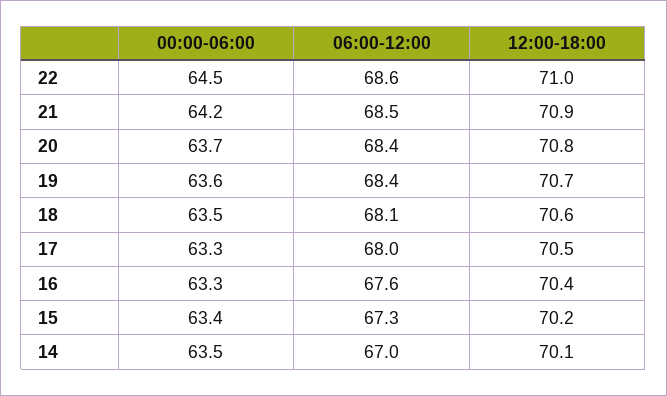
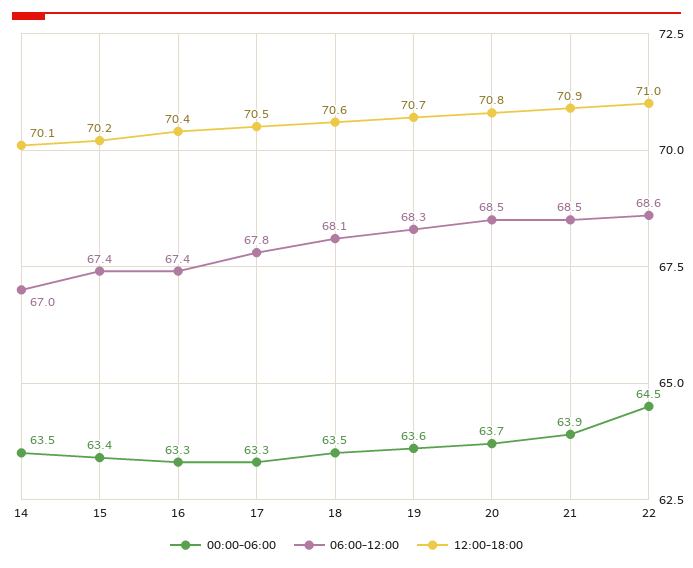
00:00-06:00, 21: 64.2 -> 63.9
06:00-12:00, 20: 68.4 -> 68.5
06:00-12:00, 19: 68.4 -> 68.3
06:00-12:00, 17: 68 -> 67.8
06:00-12:00, 16: 67.6 -> 67.4
06:00-12:00, 15: 67.3 -> 67.4

